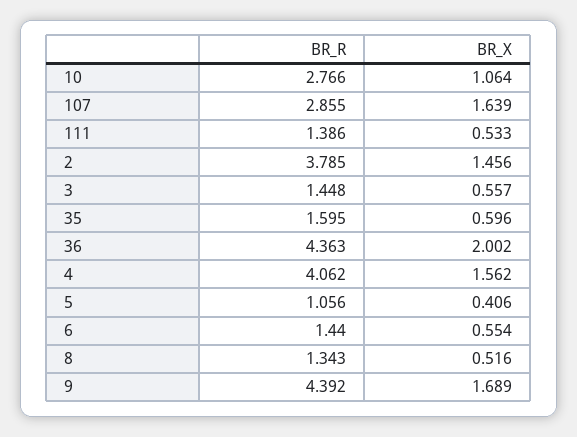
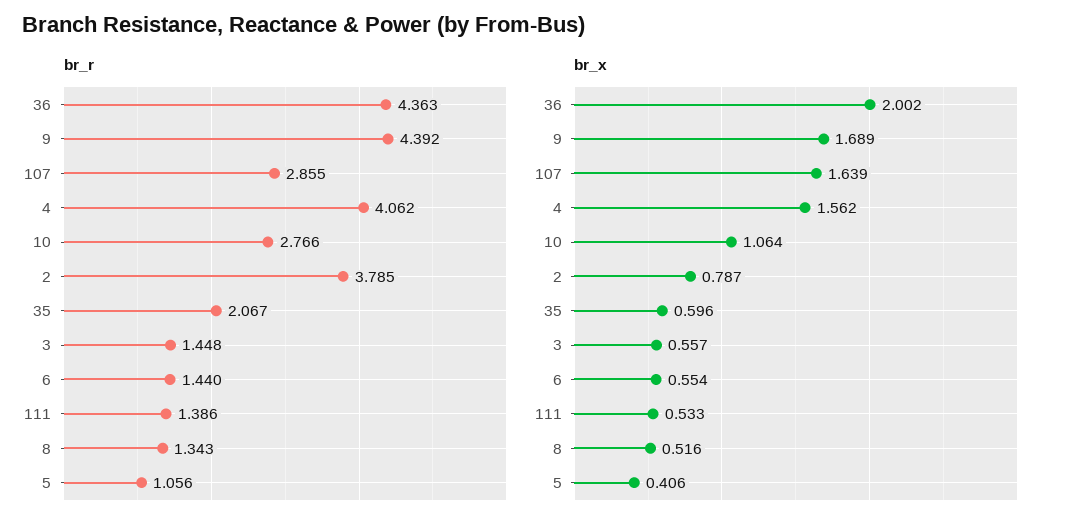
BR_X, 2: 1.456 -> 0.787
BR_R, 35: 1.595 -> 2.067

